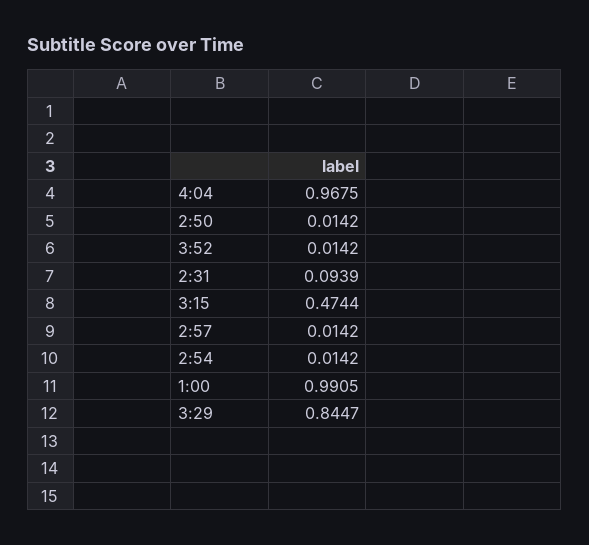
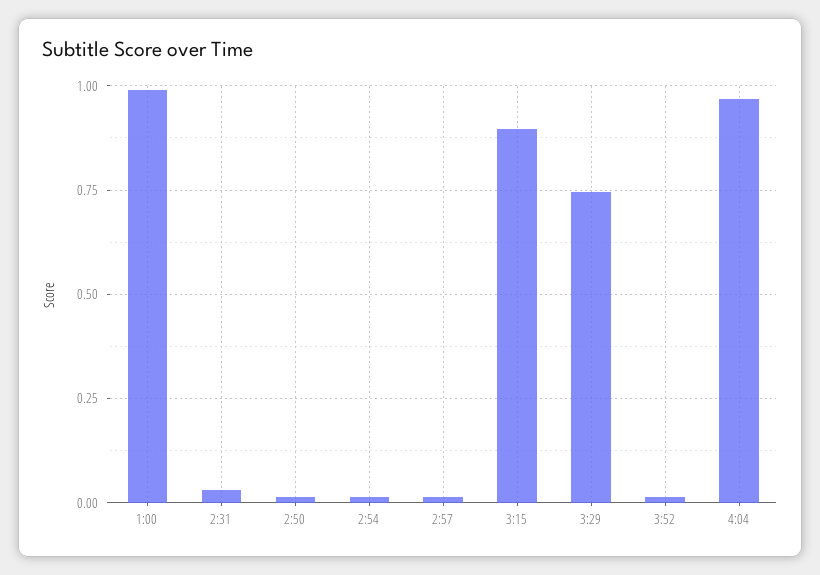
2:31: 0.0939 -> 0.025
3:15: 0.4744 -> 0.9
3:29: 0.8447 -> 0.75

